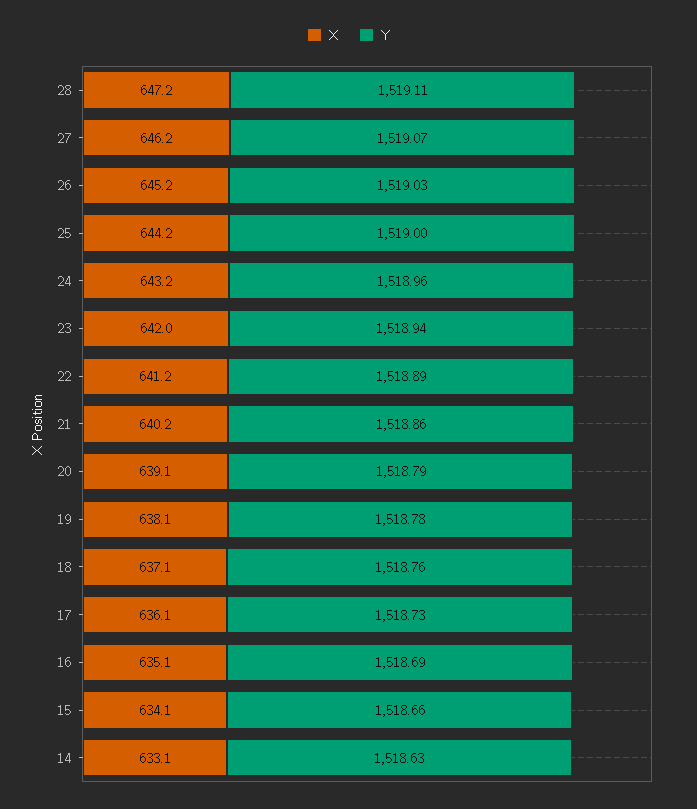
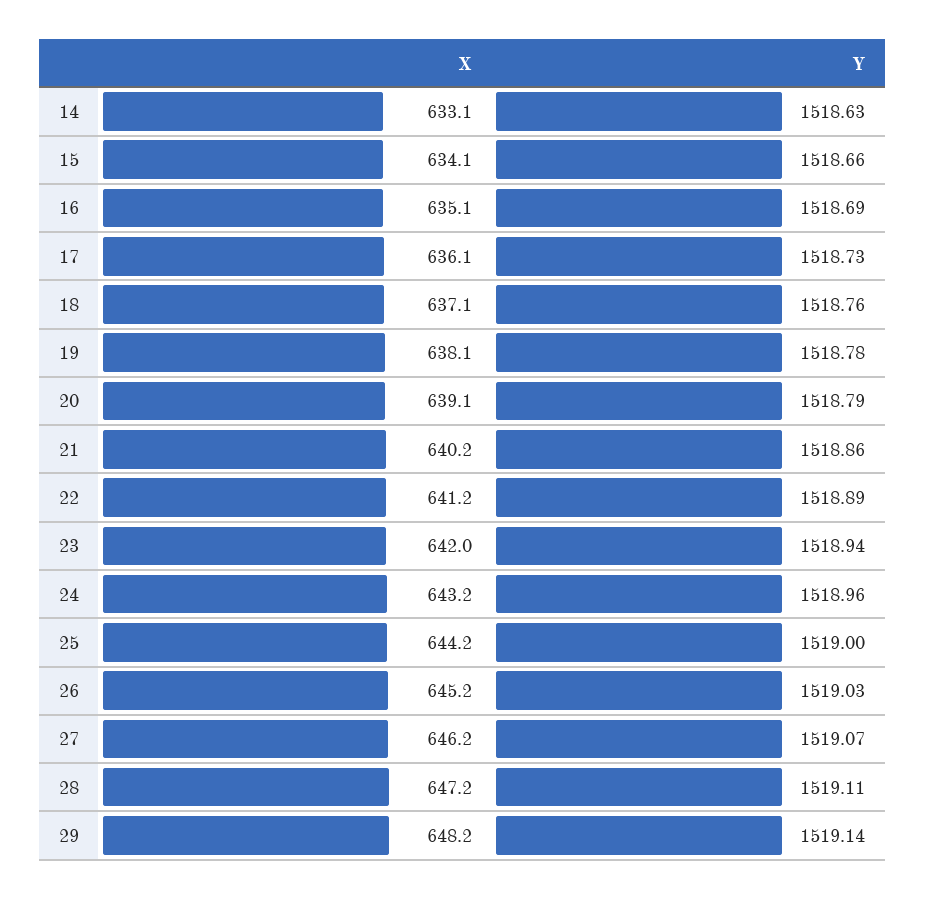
X, 29: none -> 648.2
Y, 29: none -> 1519.14

